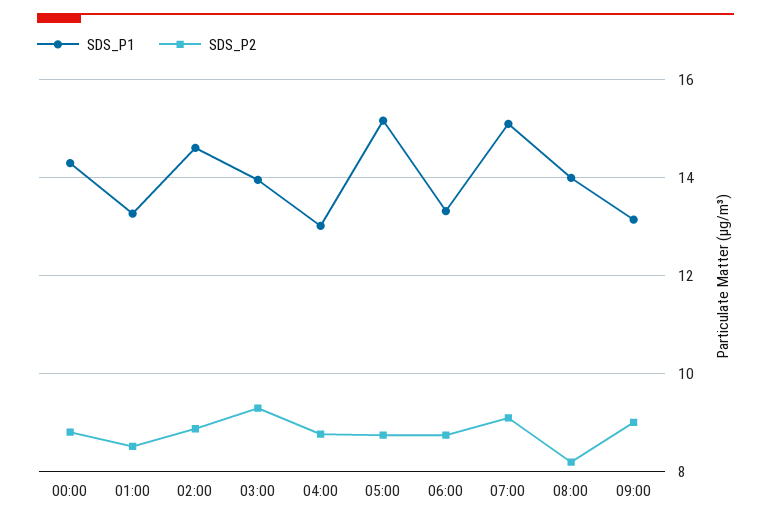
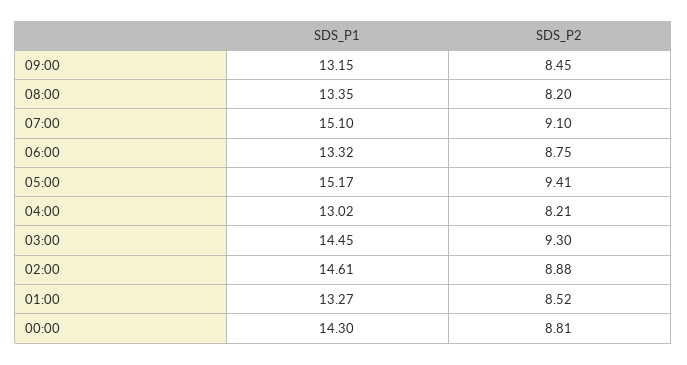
SDS_P1, 03:00: 14 -> 14.45
SDS_P2, 04:00: 8.8 -> 8.21
SDS_P2, 05:00: 8.8 -> 9.41
SDS_P1, 08:00: 14 -> 13.35
SDS_P2, 09:00: 9 -> 8.45

